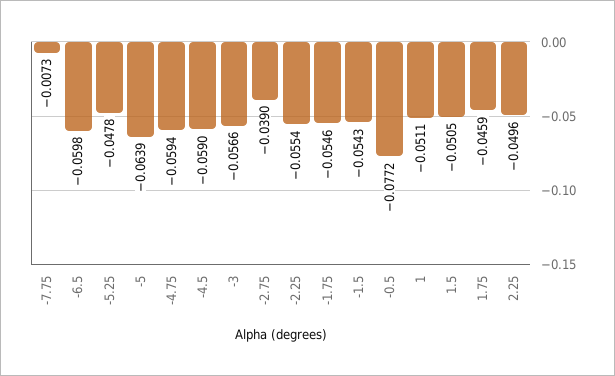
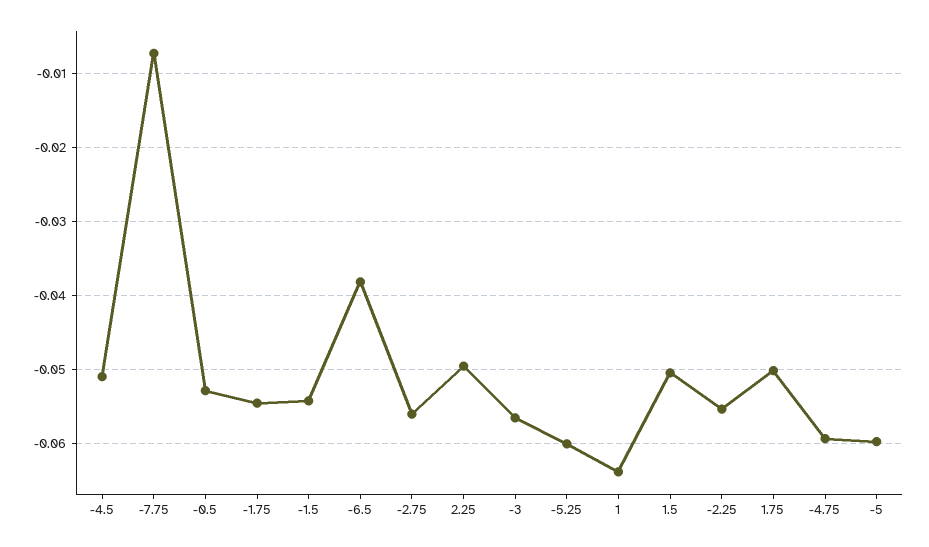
-6.5: -0.0598 -> -0.038
-5.25: -0.0478 -> -0.06
-5: -0.0639 -> -0.06
-4.5: -0.059 -> -0.051
-2.75: -0.039 -> -0.056
-0.5: -0.0772 -> -0.053
1: -0.0511 -> -0.064
1.75: -0.0459 -> -0.05

